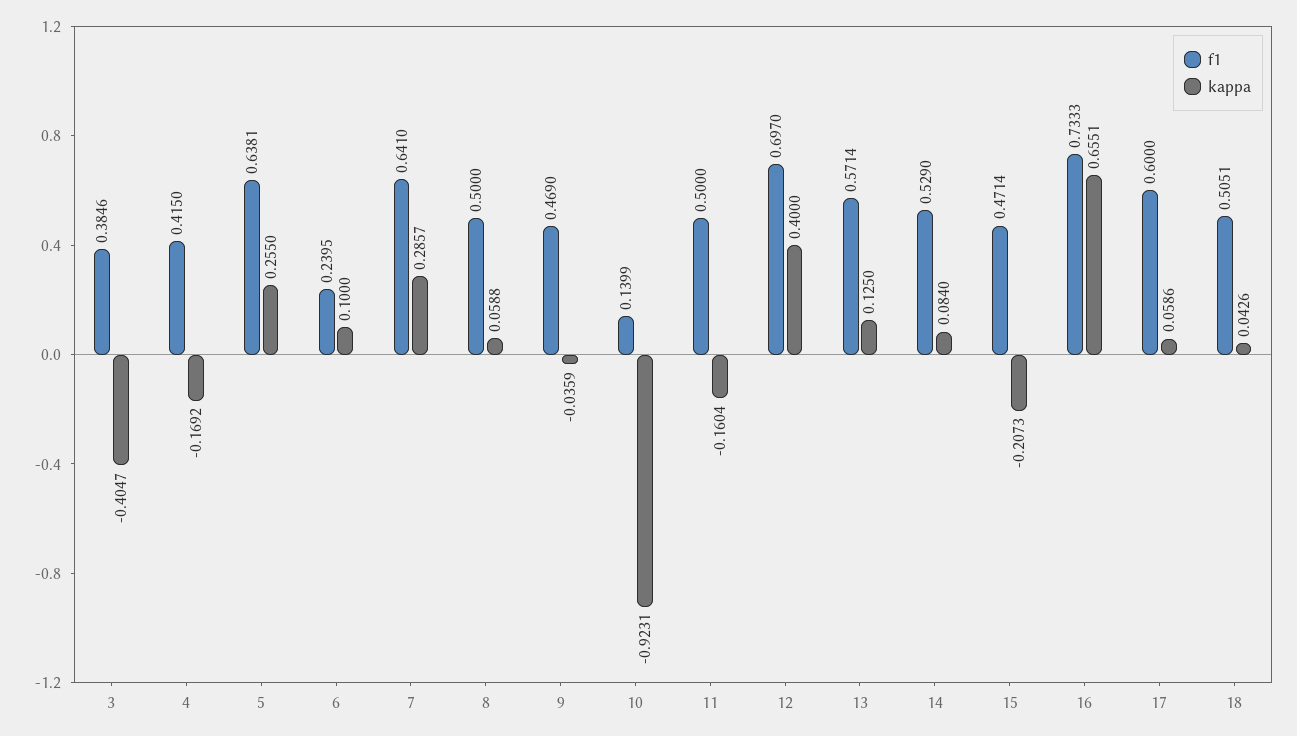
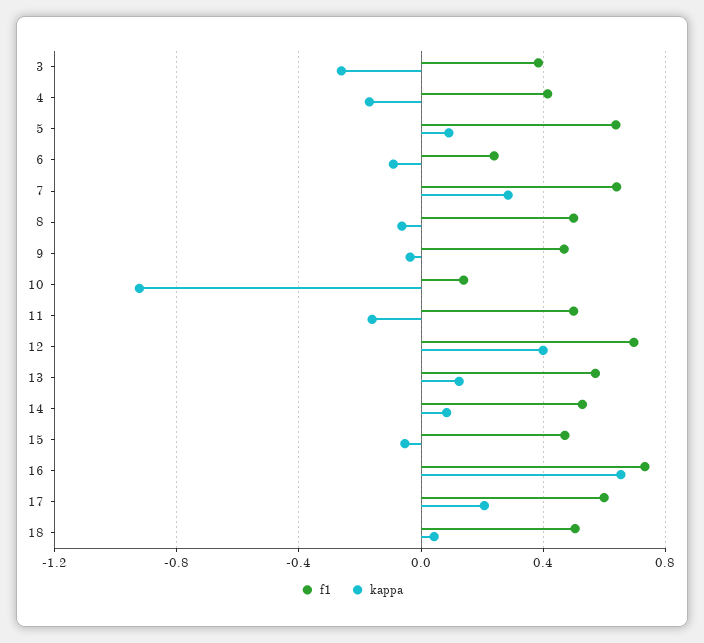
kappa, 3: -0.4047 -> -0.25
kappa, 5: 0.255 -> 0.1
kappa, 6: 0.1 -> -0.1
kappa, 8: 0.0588 -> -0.05
kappa, 15: -0.2073 -> -0.05
kappa, 17: 0.0586 -> 0.2

